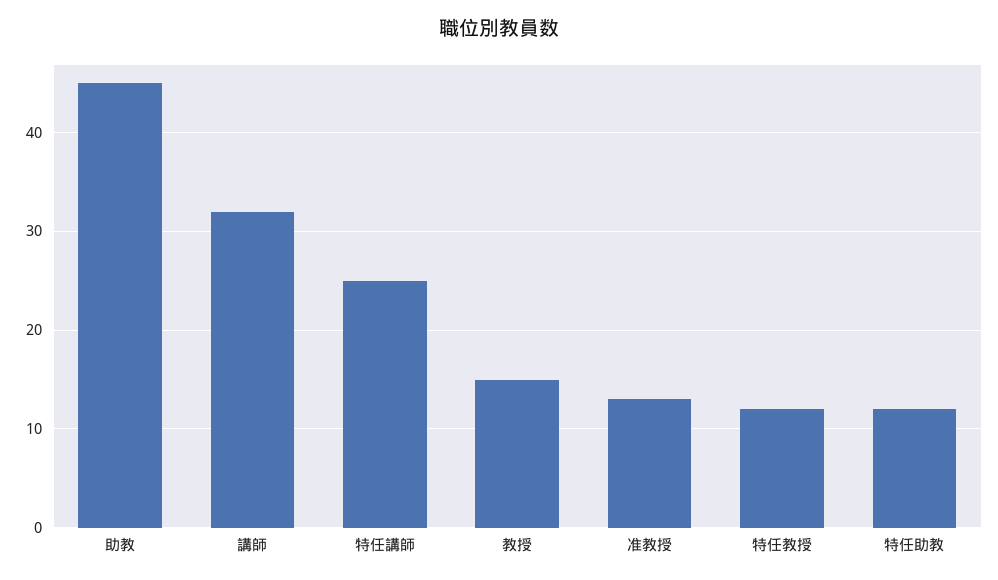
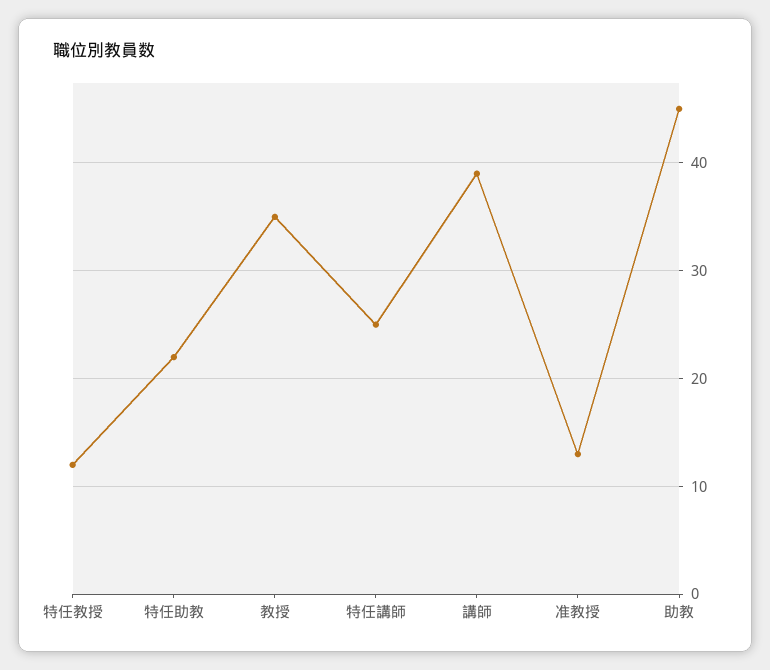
講師: 32 -> 39
教授: 15 -> 35
特任助教: 12 -> 22

